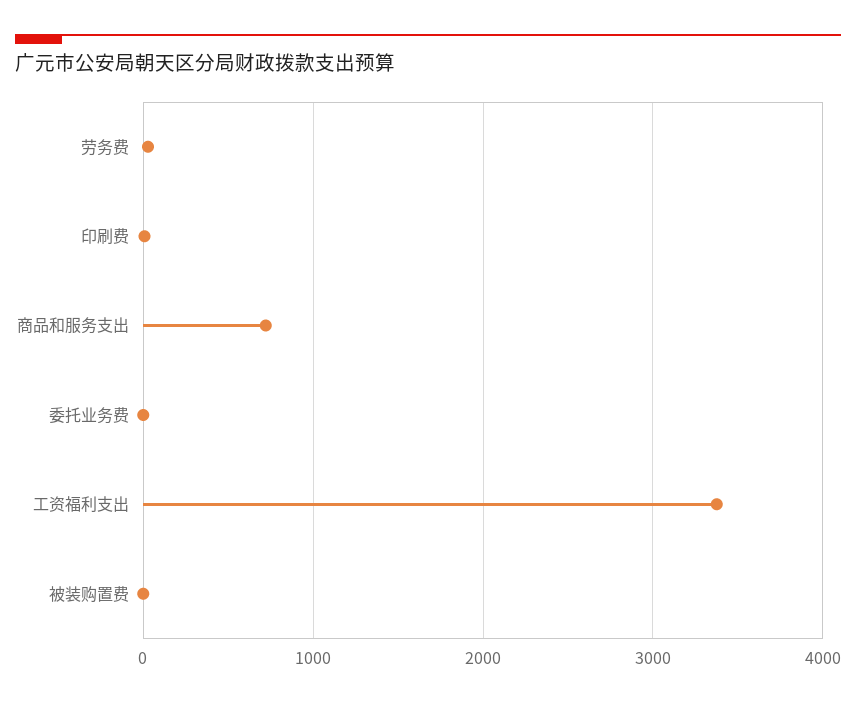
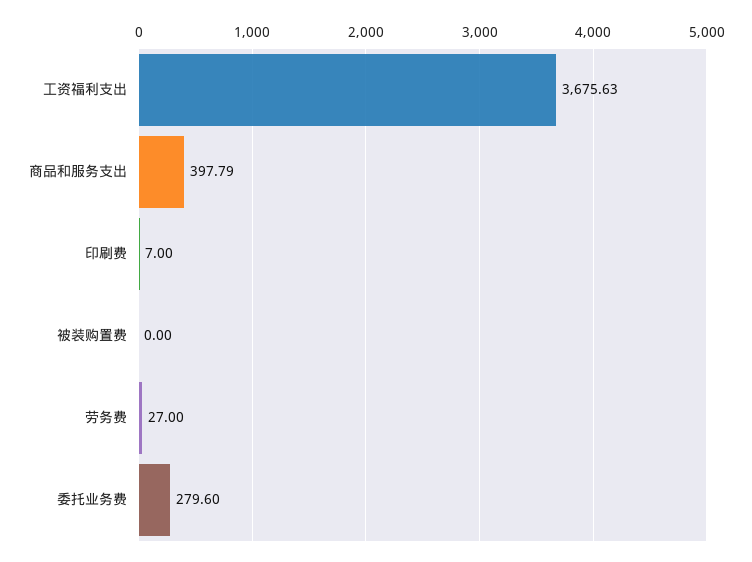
商品和服务支出: 700 -> 397.79
委托业务费: 0 -> 279.6
工资福利支出: 3400 -> 3675.63

